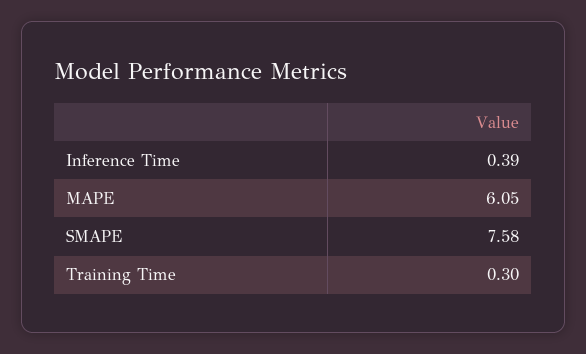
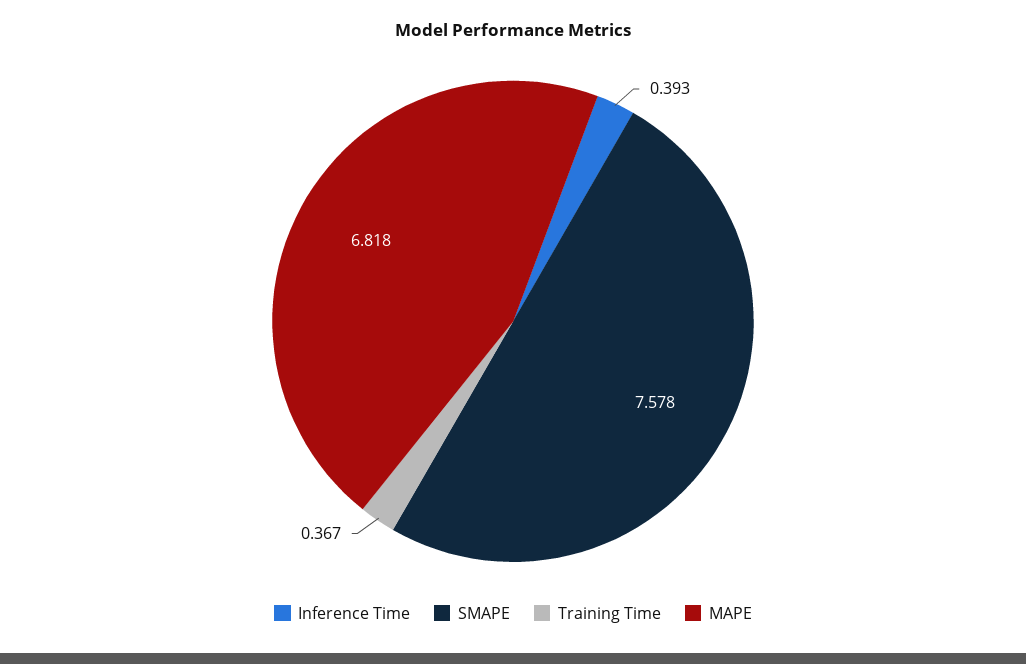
MAPE: 6.05 -> 6.818
Training Time: 0.3 -> 0.367

